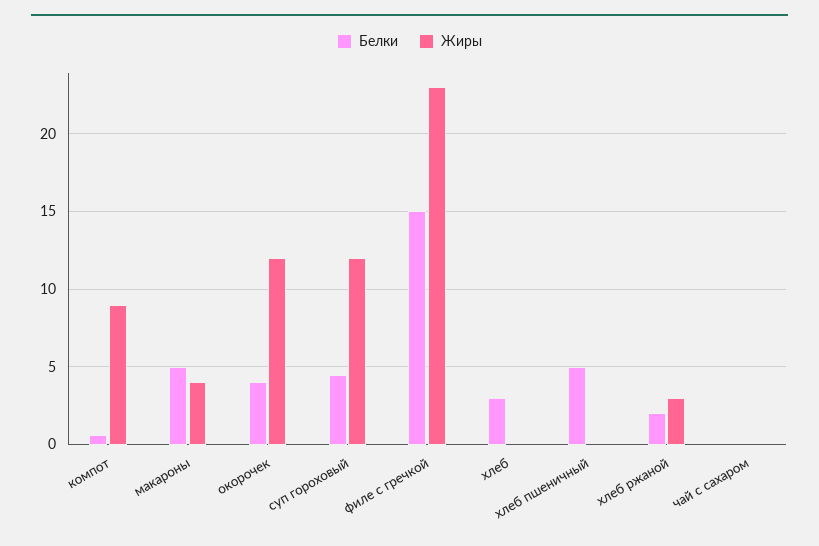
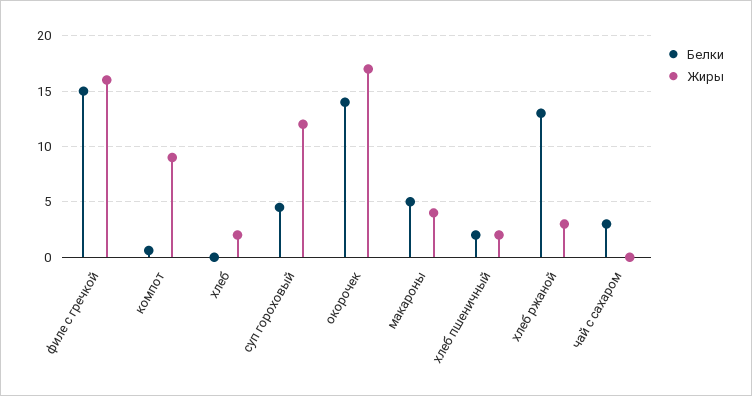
Белки, окорочек: 4 -> 14
Жиры, окорочек: 12 -> 17
Жиры, филе с гречкой: 23 -> 16
Белки, хлеб: 3 -> 0
Жиры, хлеб: 0 -> 2
Белки, хлеб пшеничный: 5 -> 2
Жиры, хлеб пшеничный: 0 -> 2
Белки, хлеб ржаной: 2 -> 13
Белки, чай с сахаром: 0 -> 3

